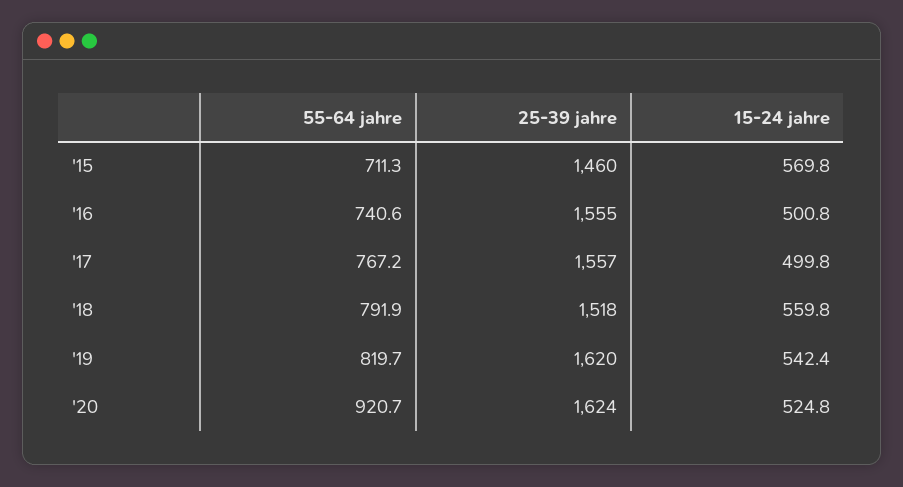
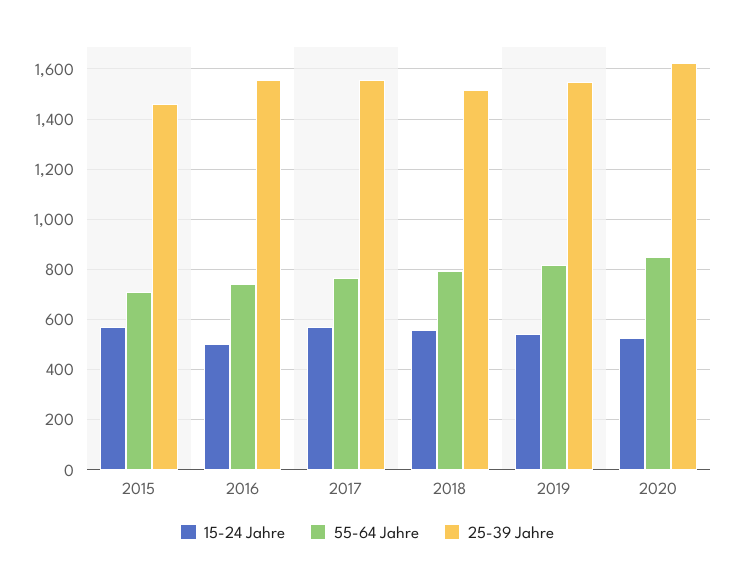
15-24 jahre, '17: 499.8 -> 575
25-39 jahre, '19: 1620 -> 1550
55-64 jahre, '20: 920.7 -> 850

